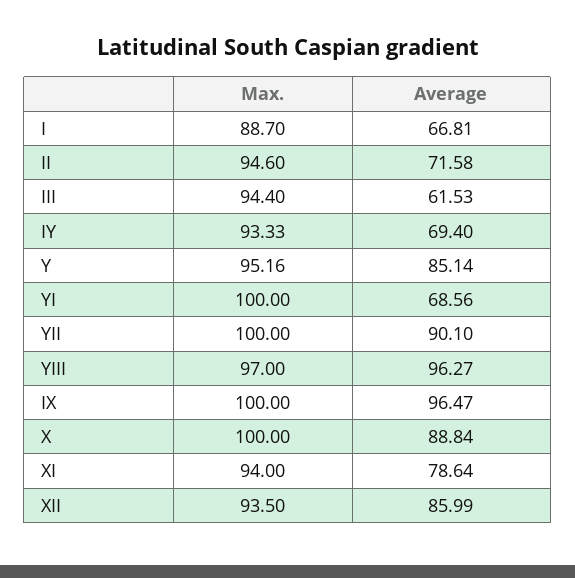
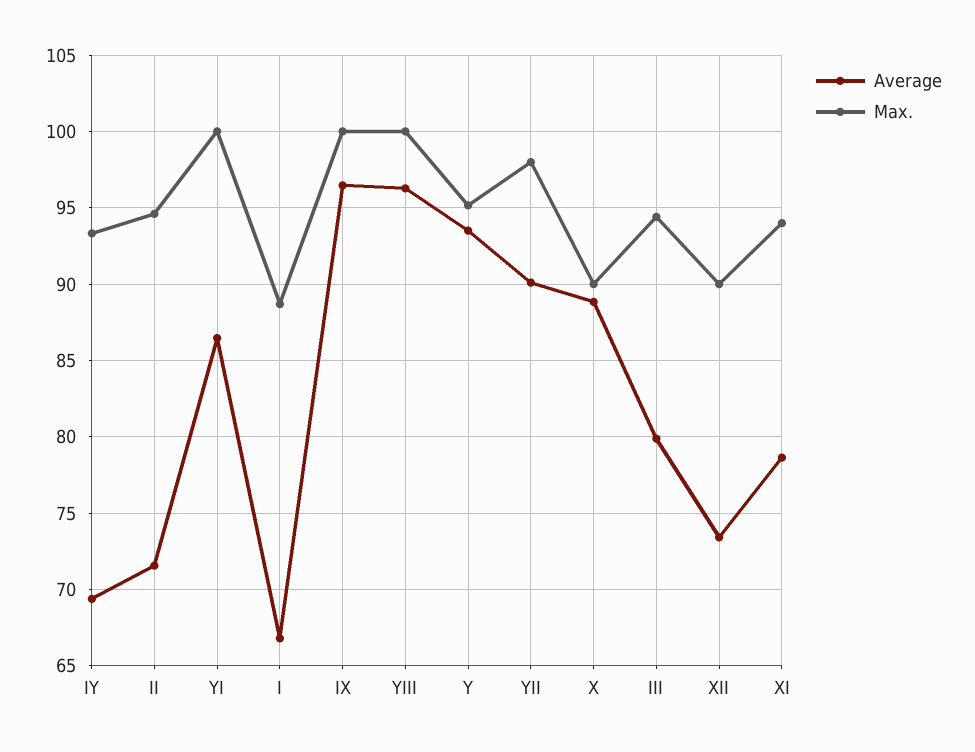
Average, III: 61.53 -> 80
Average, Y: 85.14 -> 93.5
Average, YI: 68.56 -> 86.5
Max., YII: 100 -> 98
Max., YIII: 97 -> 100
Max., X: 100 -> 90
Max., XII: 93.5 -> 90
Average, XII: 85.99 -> 73.5

